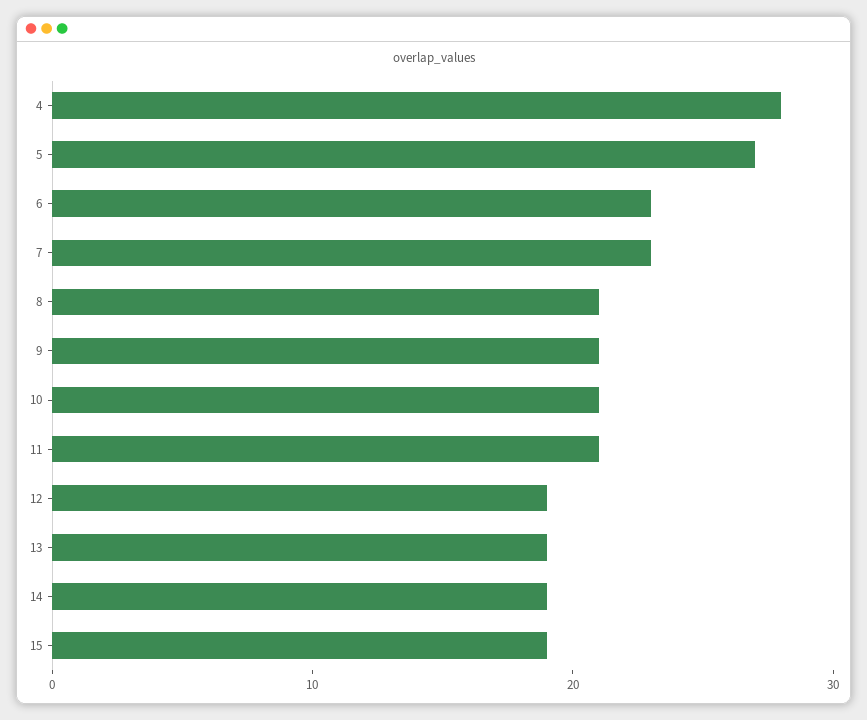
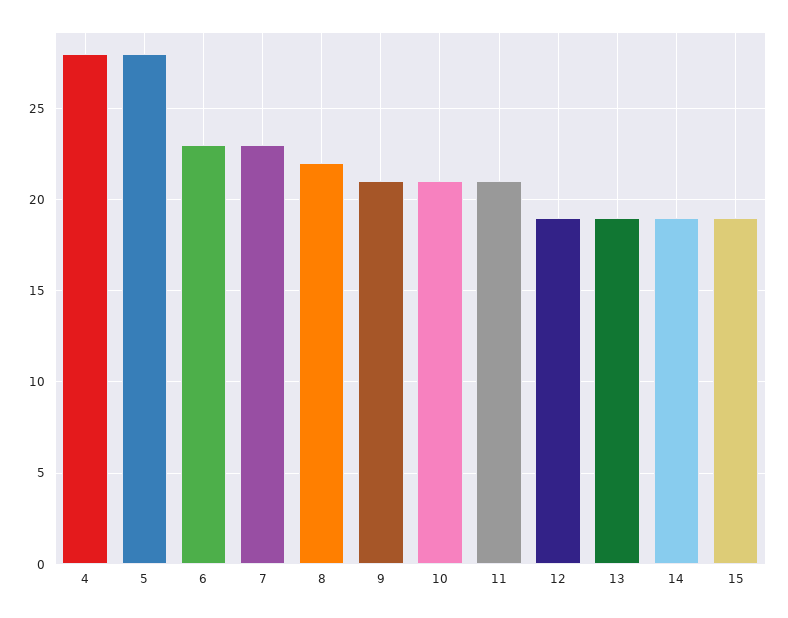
5: 27 -> 28
8: 21 -> 22

